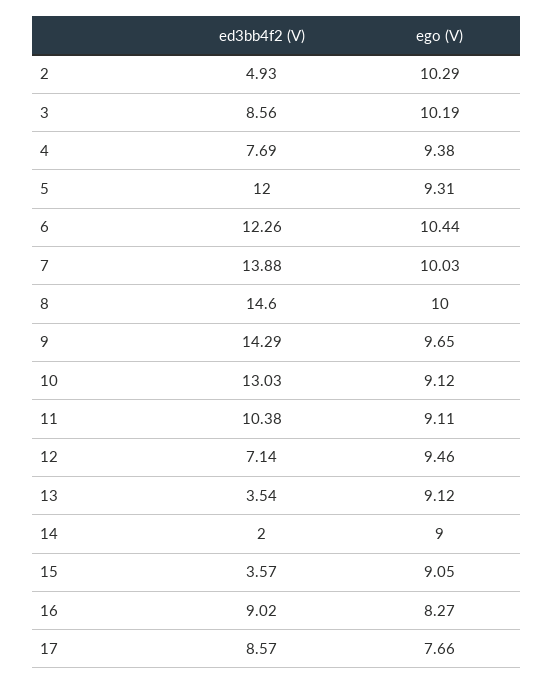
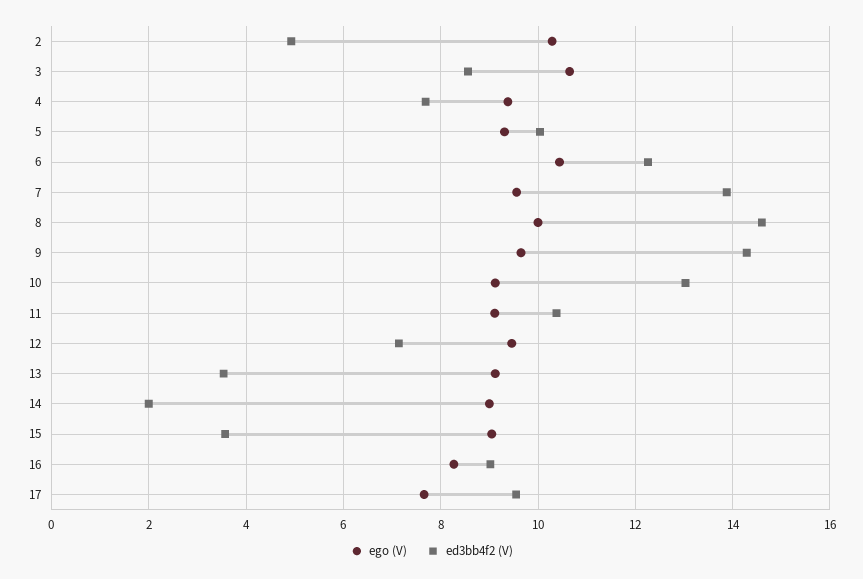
ego (V), 3: 10.19 -> 10.6
ed3bb4f2 (V), 5: 12 -> 10
ego (V), 7: 10.03 -> 9.6
ed3bb4f2 (V), 17: 8.57 -> 9.6

